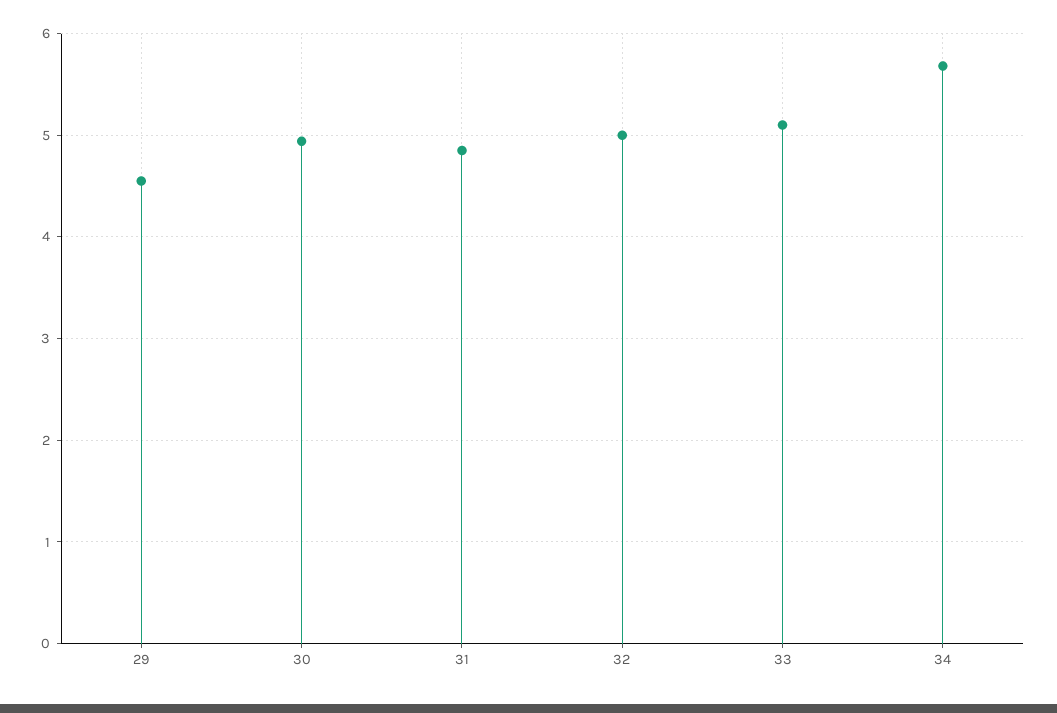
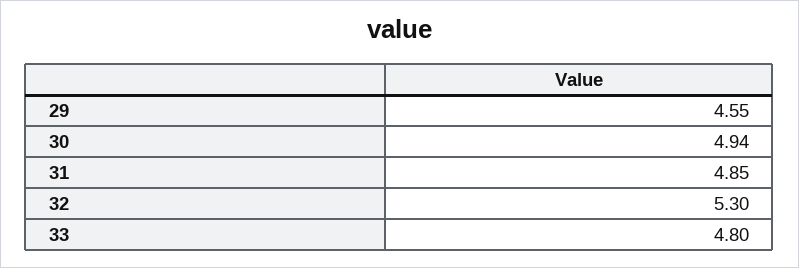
32: 5 -> 5.3
33: 5.1 -> 4.8
34: 5.7 -> none

